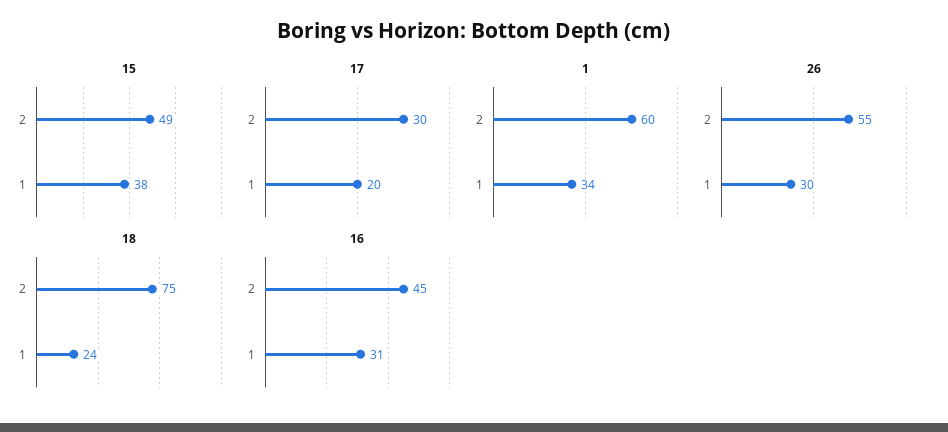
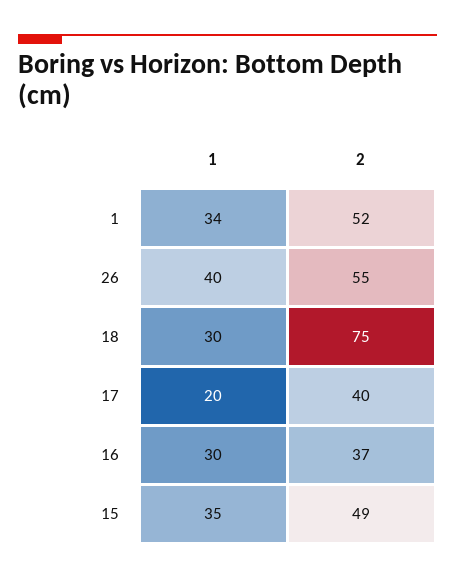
15, 1: 38 -> 35
17, 2: 30 -> 40
1, 2: 60 -> 52
26, 1: 30 -> 40
18, 1: 24 -> 30
16, 2: 45 -> 37
16, 1: 31 -> 30

